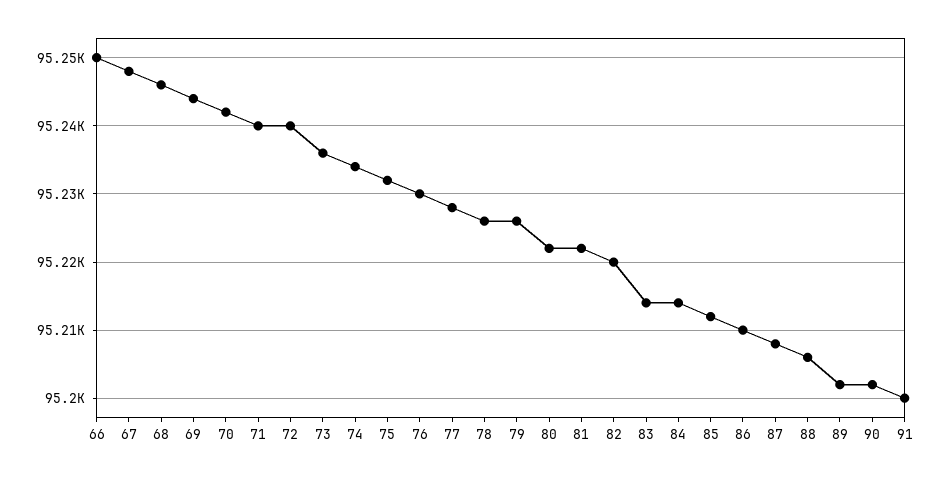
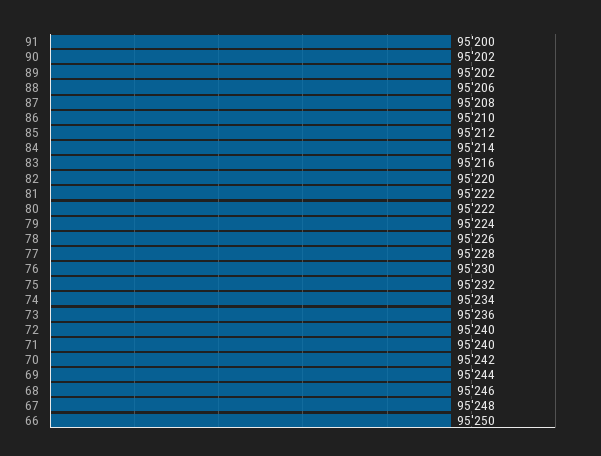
79: 95226 -> 95224
83: 95214 -> 95216

